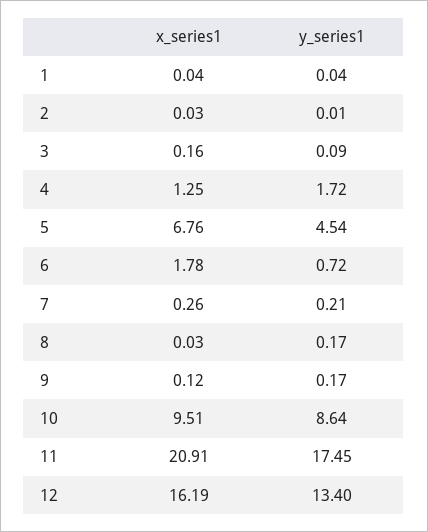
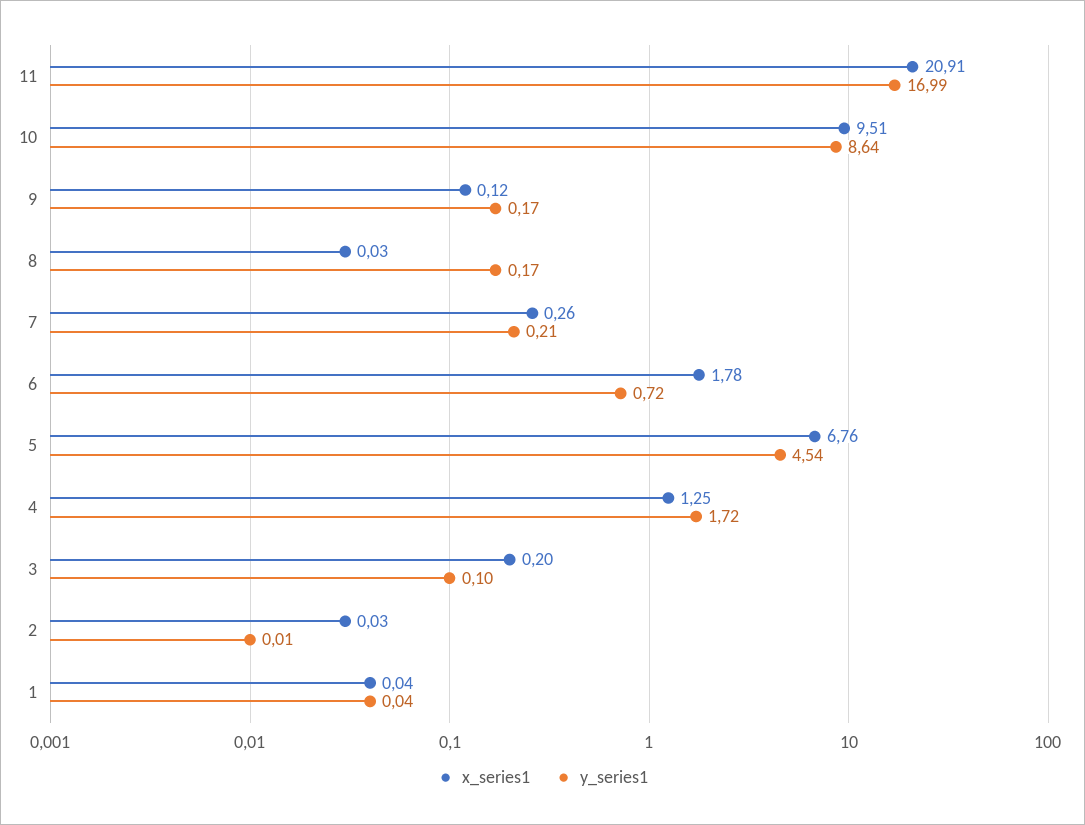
x_series1, 3: 0.16 -> 0.2
y_series1, 3: 0.09 -> 0.1
y_series1, 11: 17.45 -> 16.99
x_series1, 12: 16.19 -> none
y_series1, 12: 13.4 -> none

